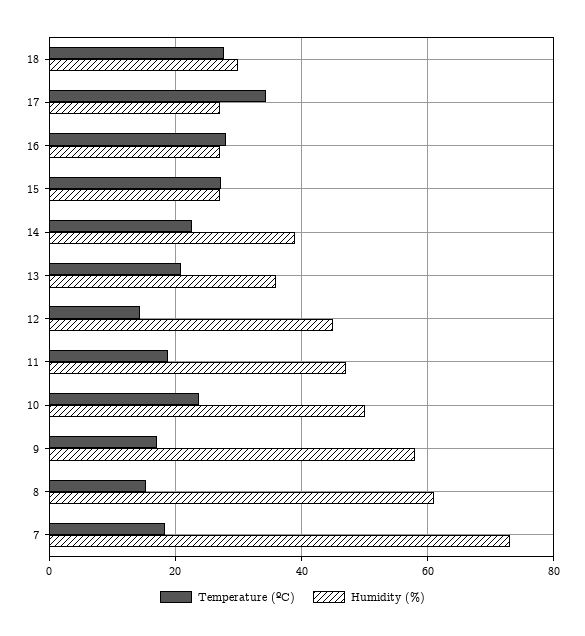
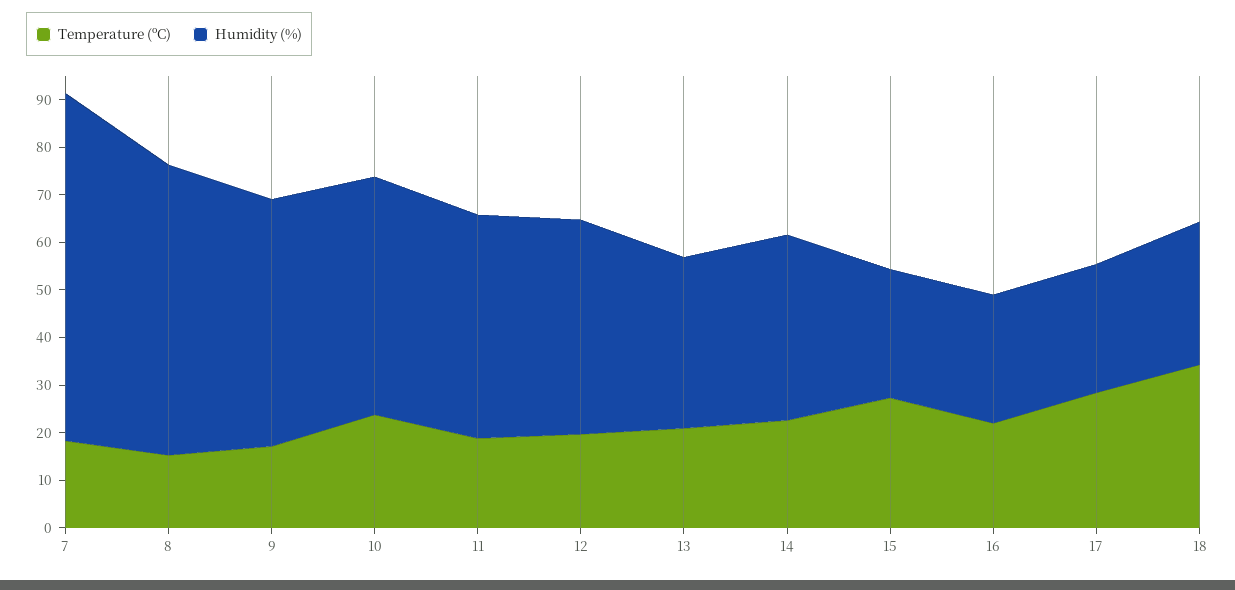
Temperature (ºC), 18: 28 -> 34
Temperature (ºC), 17: 34 -> 28
Temperature (ºC), 16: 28 -> 22
Temperature (ºC), 12: 14 -> 20
Humidity (%), 9: 58 -> 52

